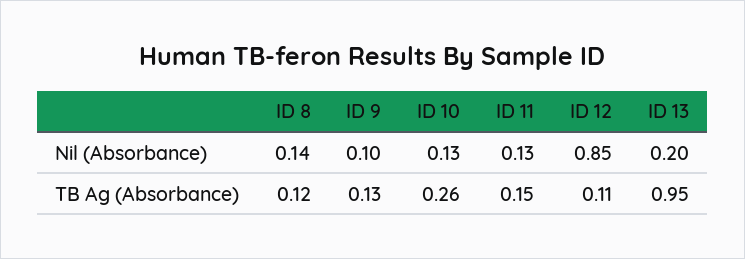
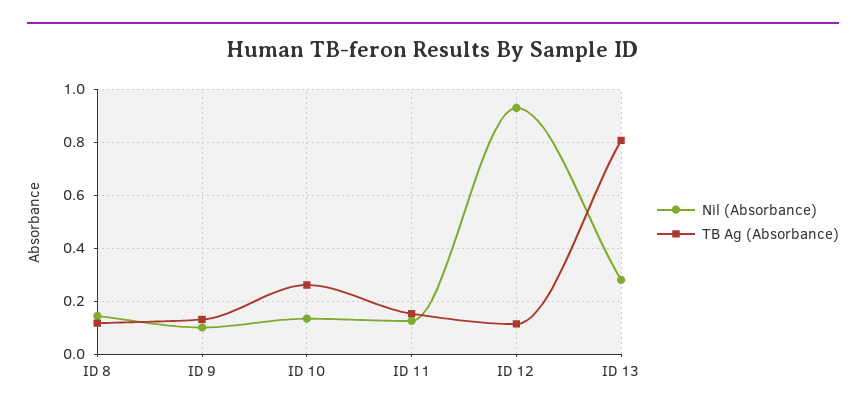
Nil (Absorbance), ID 12: 0.85 -> 0.925
Nil (Absorbance), ID 13: 0.2 -> 0.275
TB Ag (Absorbance), ID 13: 0.95 -> 0.8

